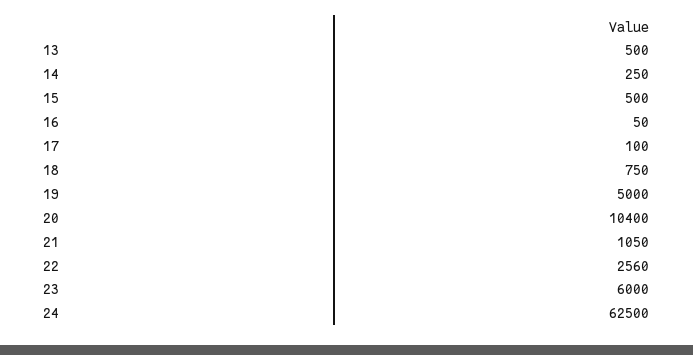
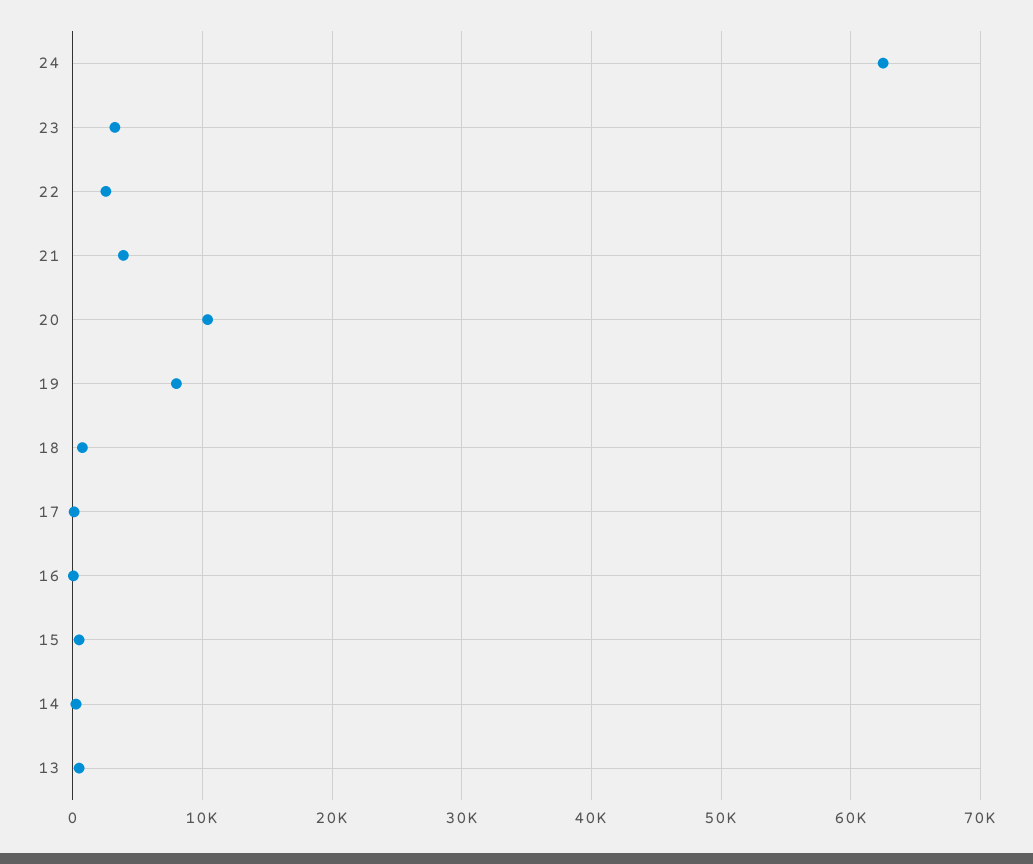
19: 5000 -> 8000
21: 1050 -> 4000
23: 6000 -> 3000

